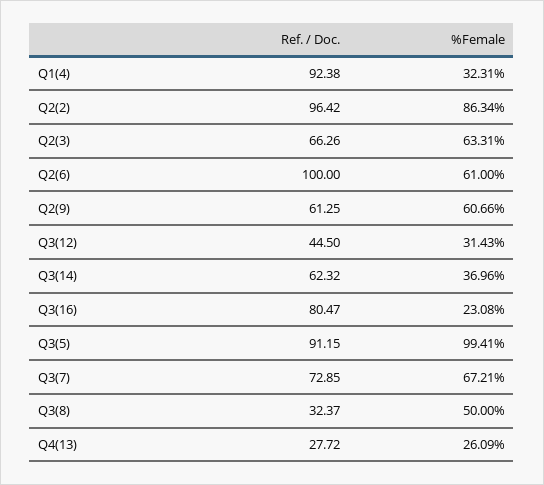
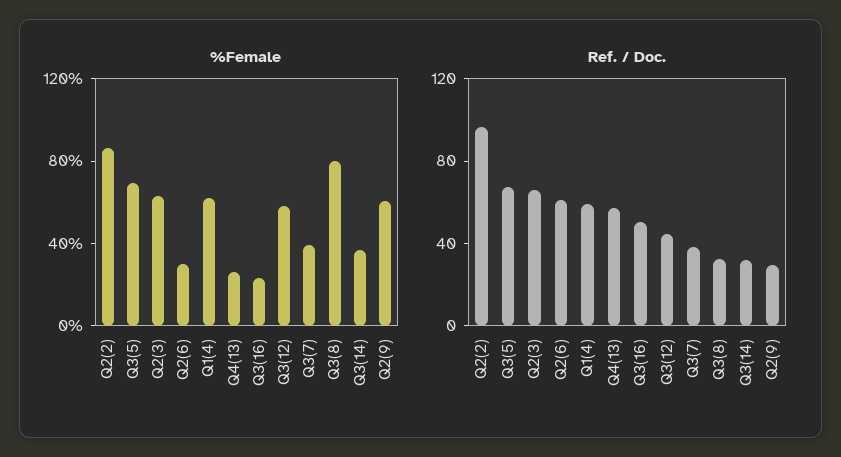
Ref. / Doc., Q1(4): 92.38 -> 60
%Female, Q1(4): 32.31 -> 60
Ref. / Doc., Q2(6): 100 -> 60
%Female, Q2(6): 61 -> 30
Ref. / Doc., Q2(9): 61.25 -> 30
%Female, Q3(12): 31.43 -> 60
Ref. / Doc., Q3(14): 62.32 -> 30
Ref. / Doc., Q3(16): 80.47 -> 50
Ref. / Doc., Q3(5): 91.15 -> 70
%Female, Q3(5): 99.41 -> 70
Ref. / Doc., Q3(7): 72.85 -> 40
%Female, Q3(7): 67.21 -> 40
%Female, Q3(8): 50 -> 80
Ref. / Doc., Q4(13): 27.72 -> 60

